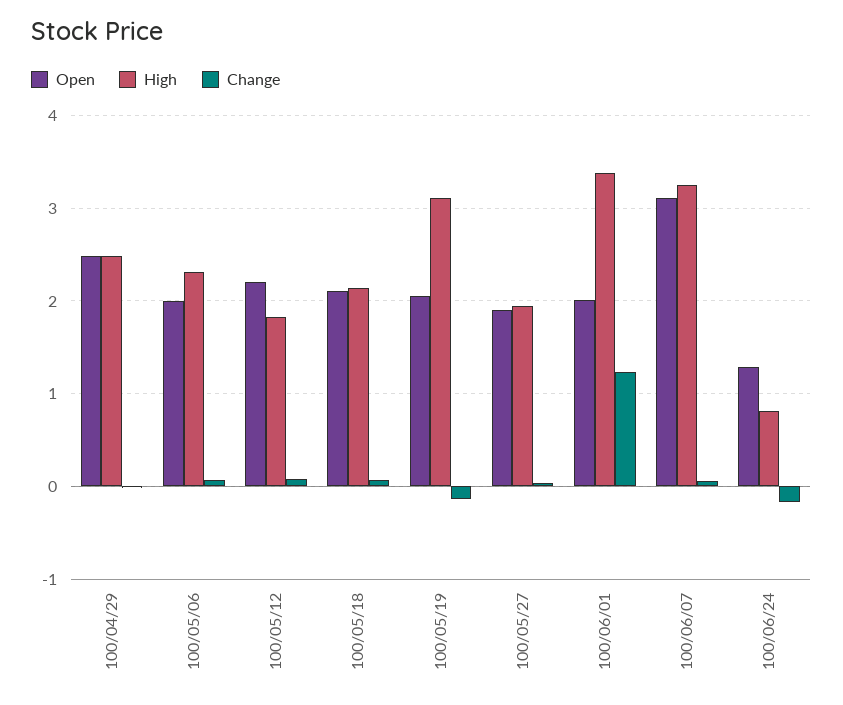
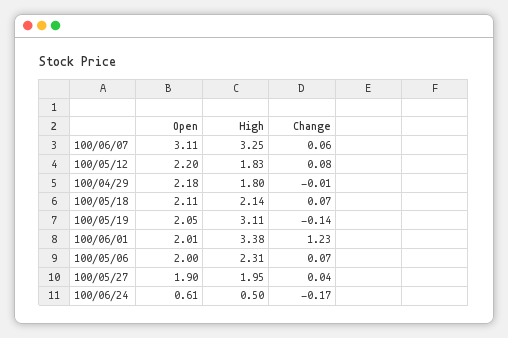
Open, 100/04/29: 2.5 -> 2.18
High, 100/04/29: 2.5 -> 1.8
Open, 100/06/24: 1.3 -> 0.61
High, 100/06/24: 0.8 -> 0.5

